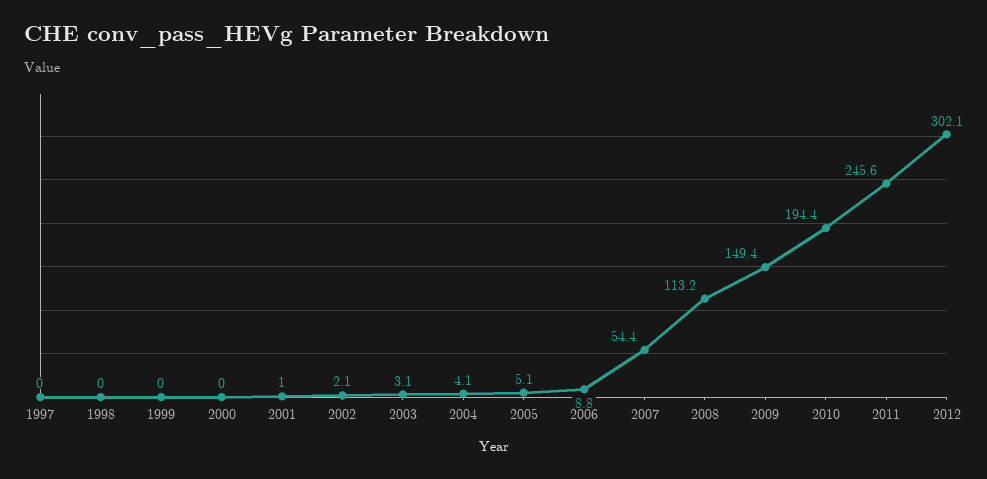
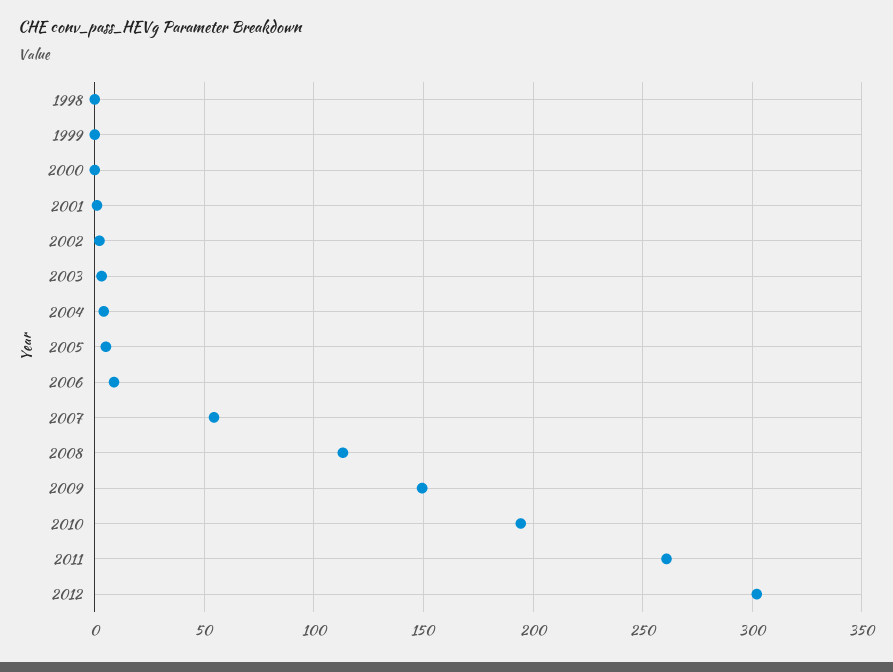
1997: 0 -> none
2011: 245.6 -> 260

